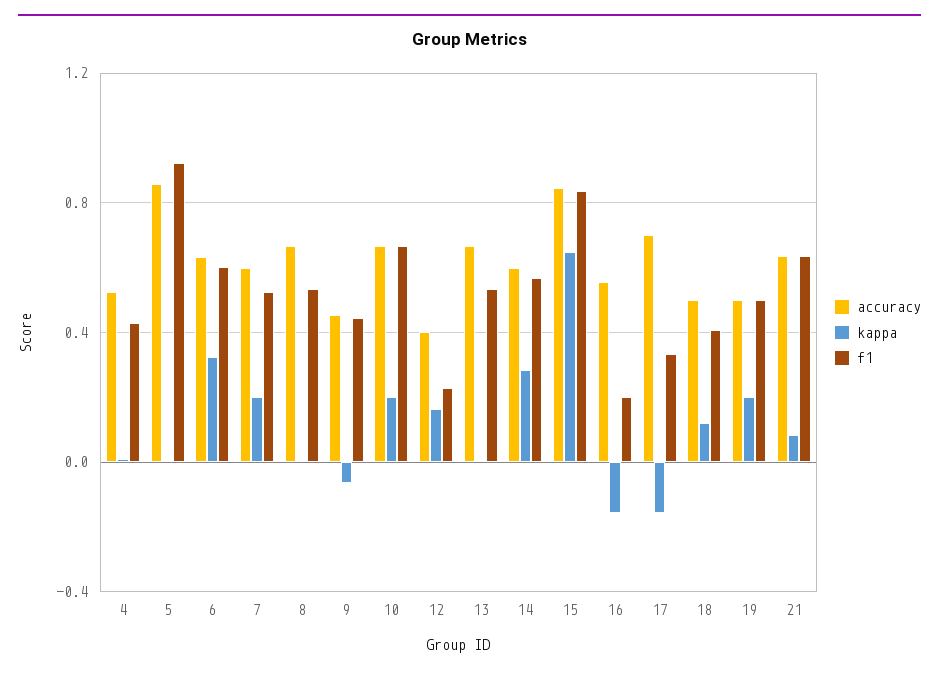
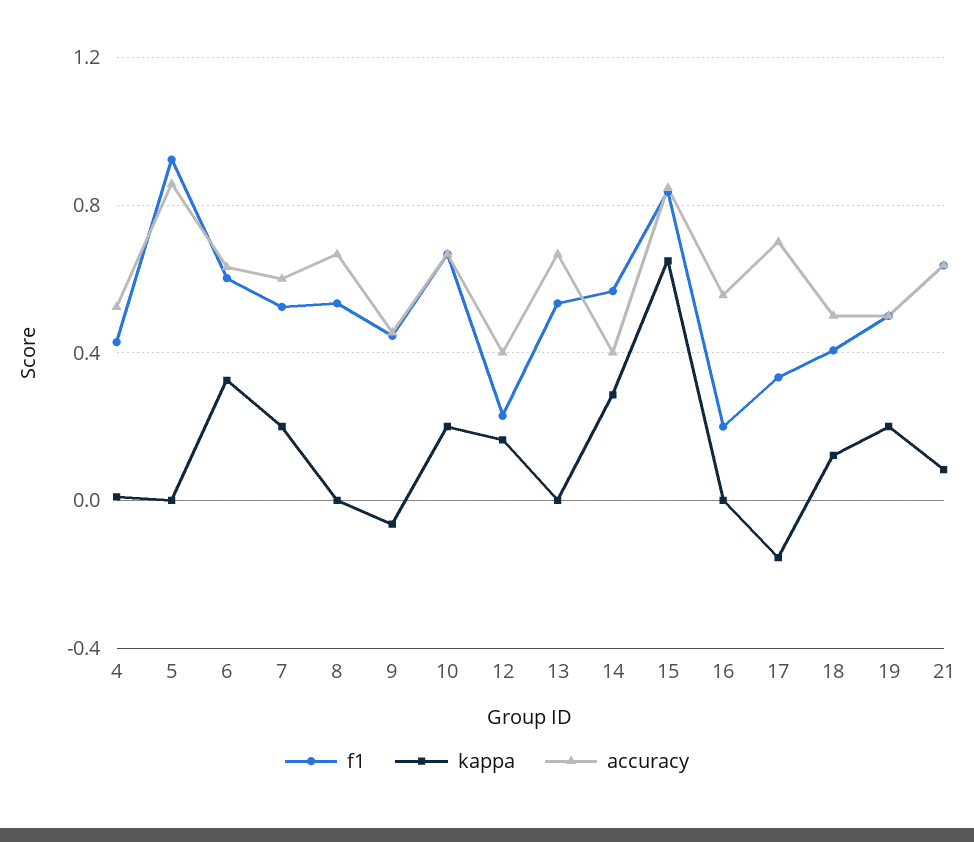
accuracy, 14: 0.6 -> 0.4
kappa, 16: -0.15 -> 0

